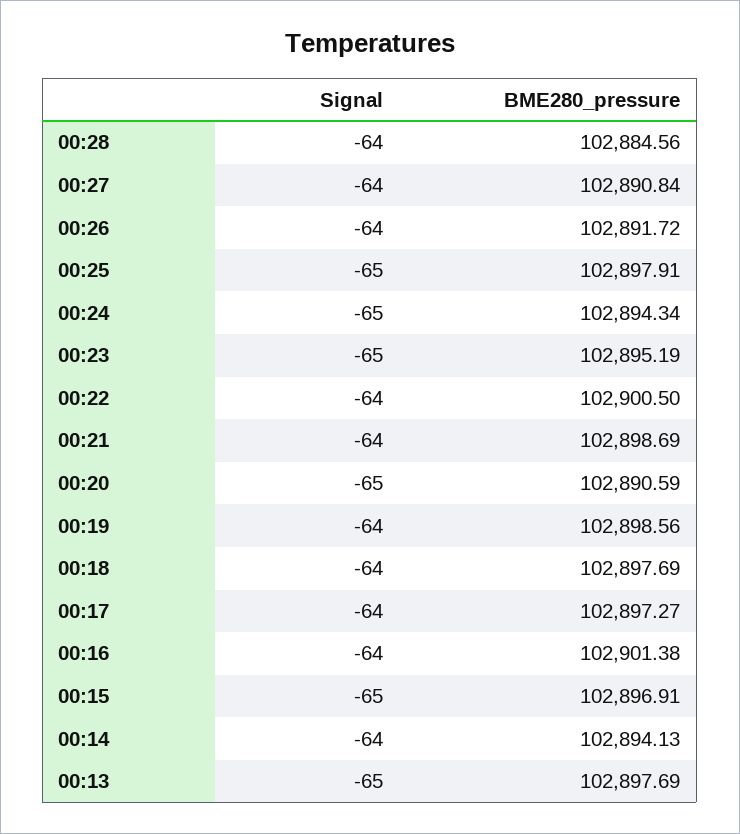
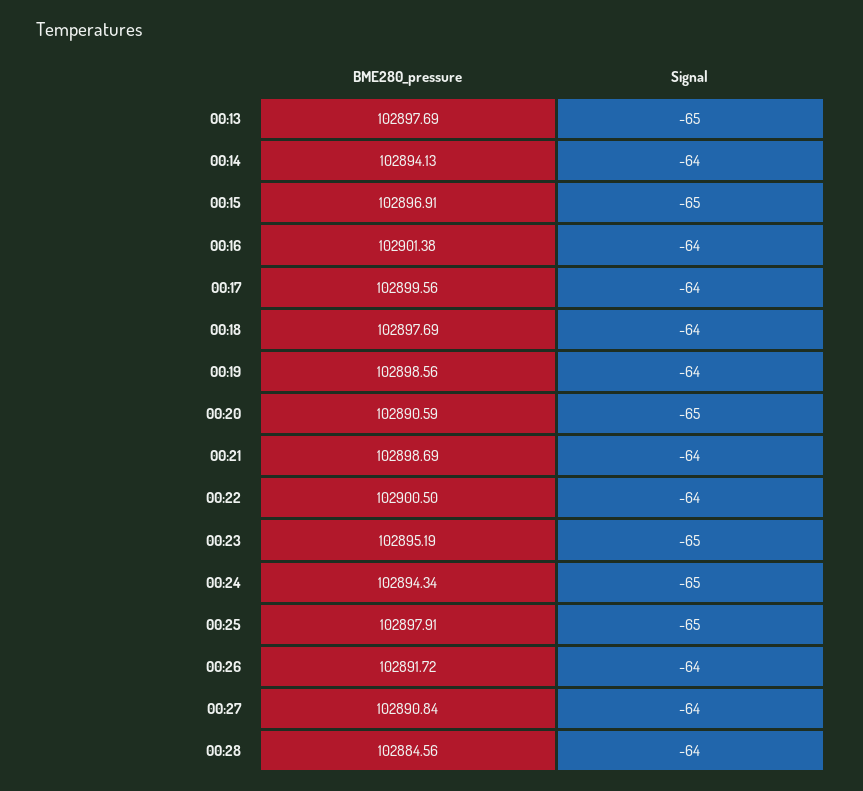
BME280_pressure, 00:17: 102897.27 -> 102899.56

